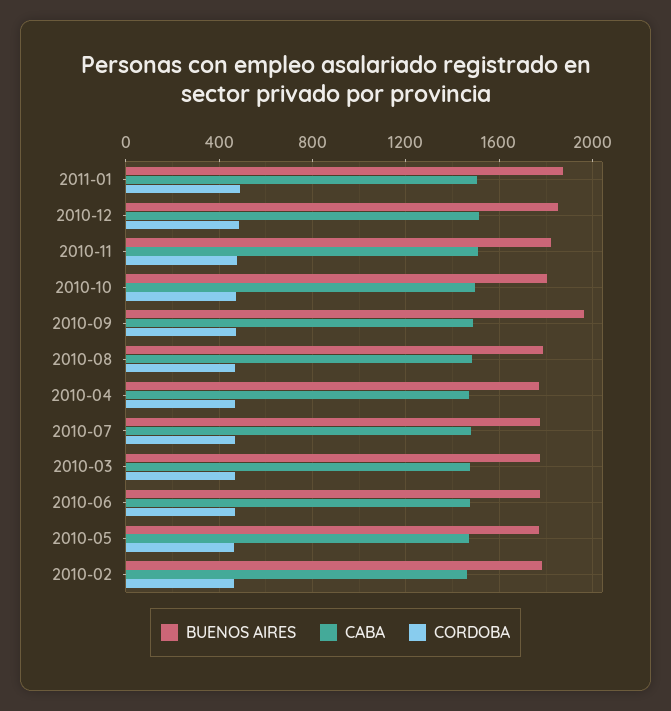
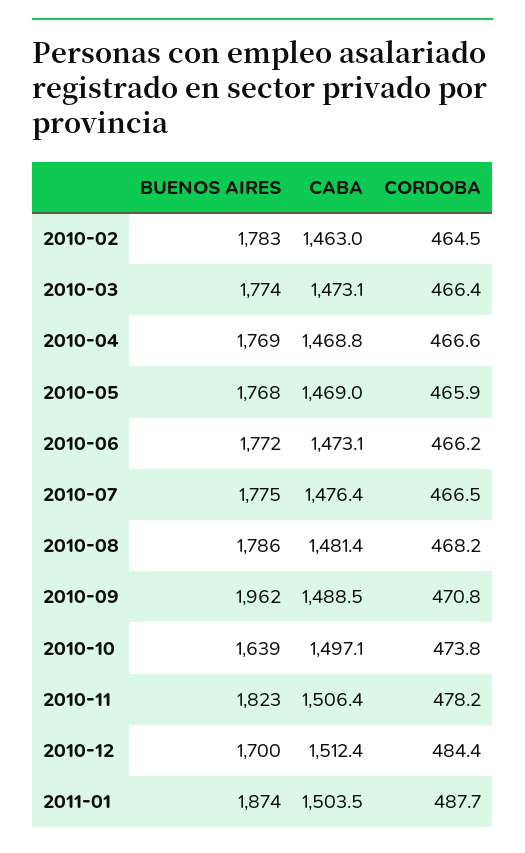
BUENOS AIRES, 2010-12: 1850 -> 1700
BUENOS AIRES, 2010-10: 1800 -> 1639

